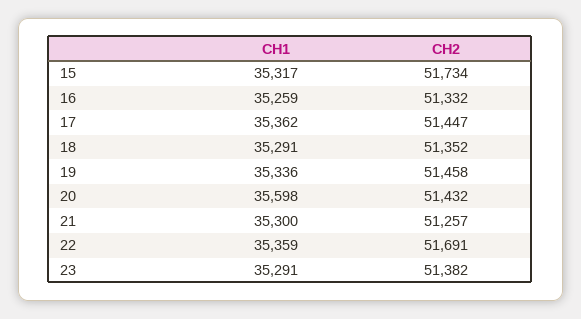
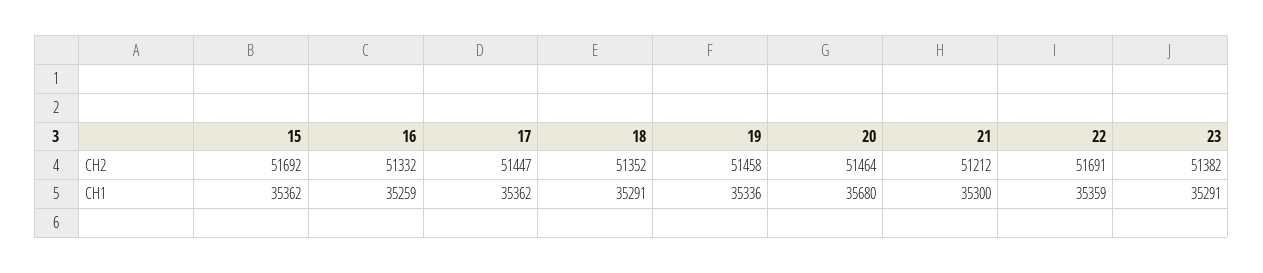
CH1, 15: 35317 -> 35362
CH2, 15: 51734 -> 51692
CH1, 20: 35598 -> 35680
CH2, 20: 51432 -> 51464
CH2, 21: 51257 -> 51212

